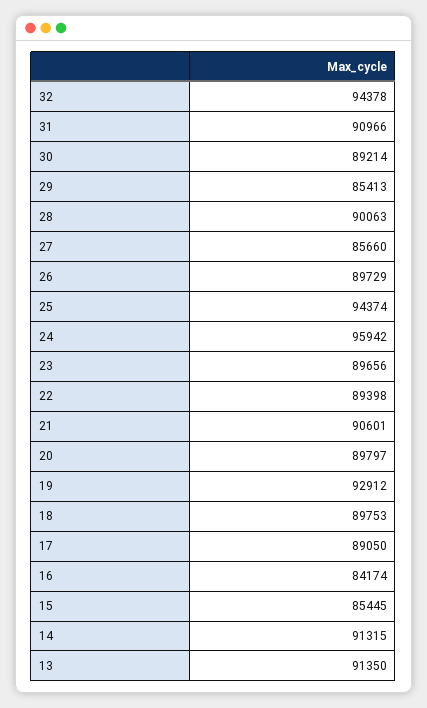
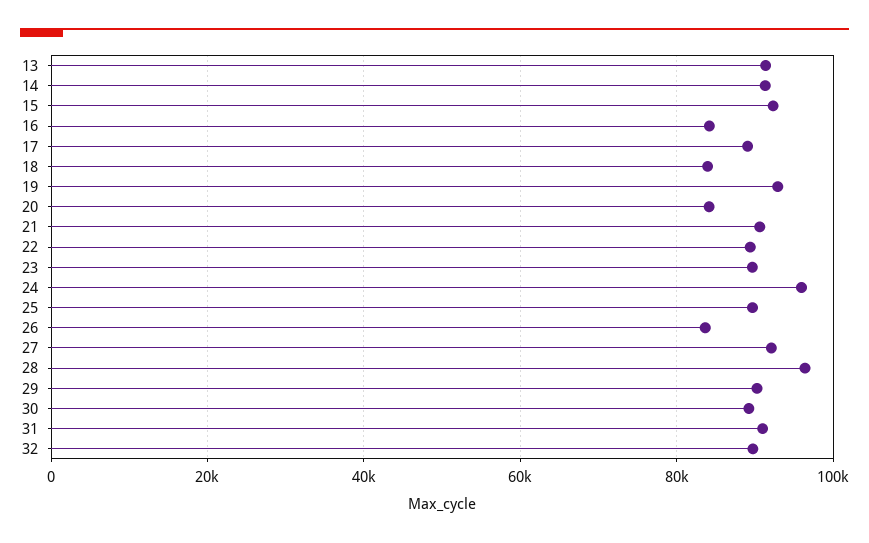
32: 94378 -> 90000
29: 85413 -> 90000
28: 90063 -> 96000
27: 85660 -> 92000
26: 89729 -> 84000
25: 94374 -> 90000
20: 89797 -> 84000
18: 89753 -> 84000
15: 85445 -> 92000

